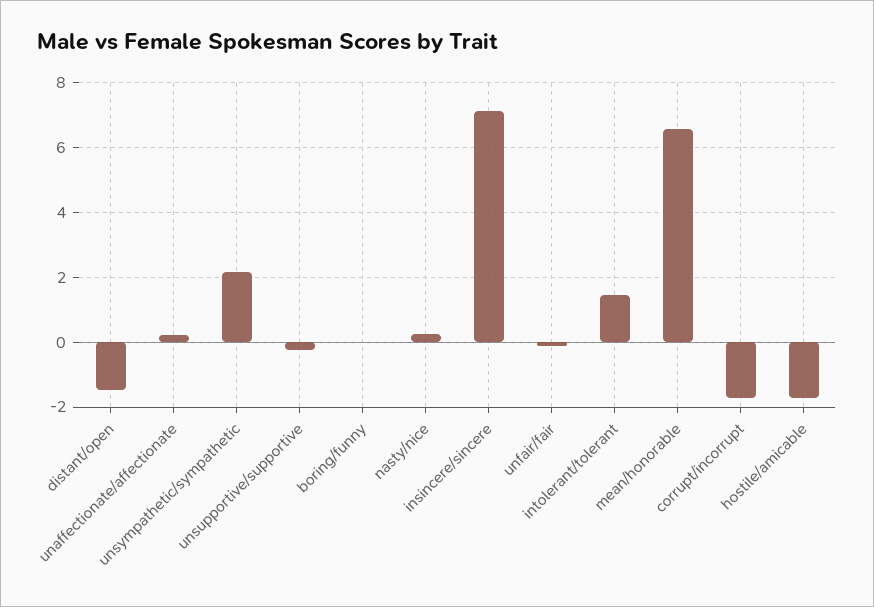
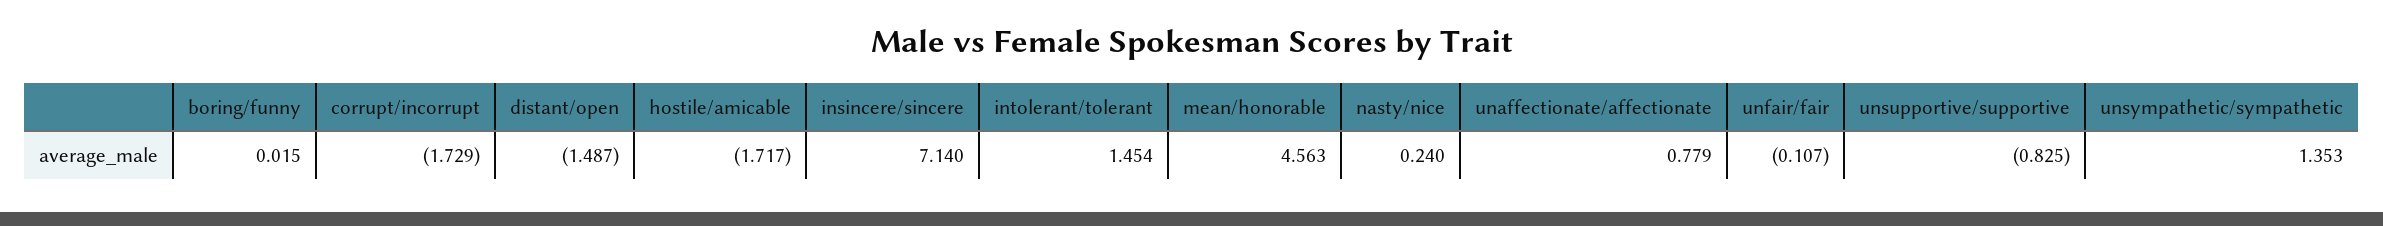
unaffectionate/affectionate: 0.2 -> 0.779
unsympathetic/sympathetic: 2.2 -> 1.353
unsupportive/supportive: -0.2 -> -0.825
mean/honorable: 6.6 -> 4.563

